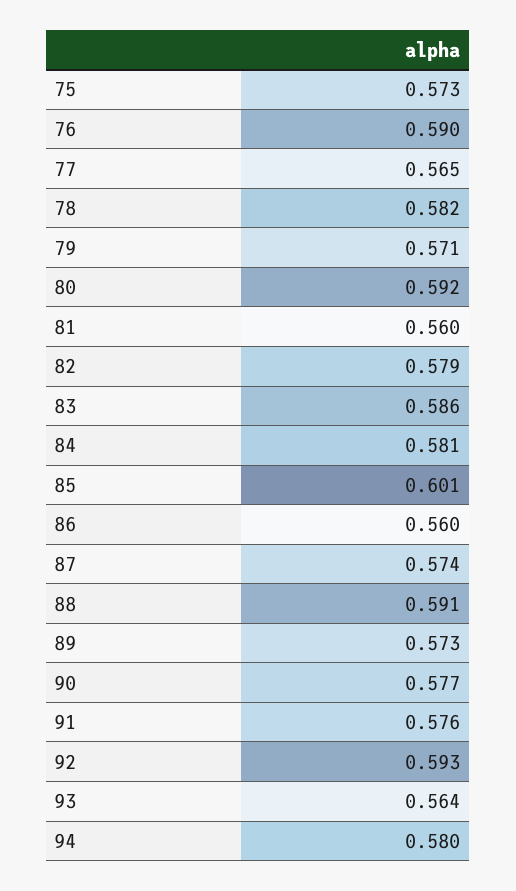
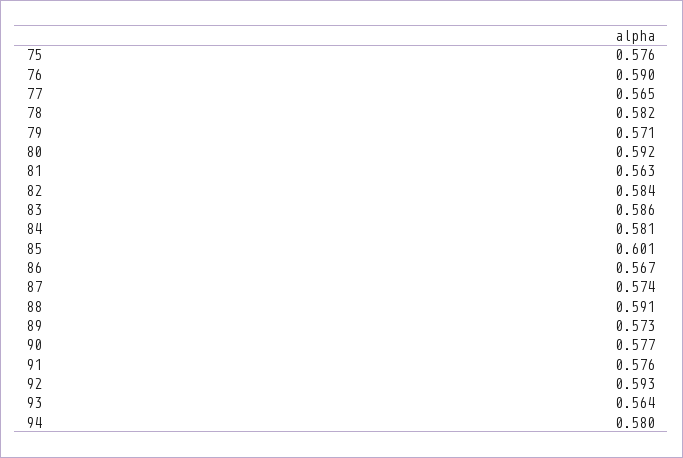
75: 0.573 -> 0.576
81: 0.56 -> 0.563
82: 0.579 -> 0.584
86: 0.56 -> 0.567

